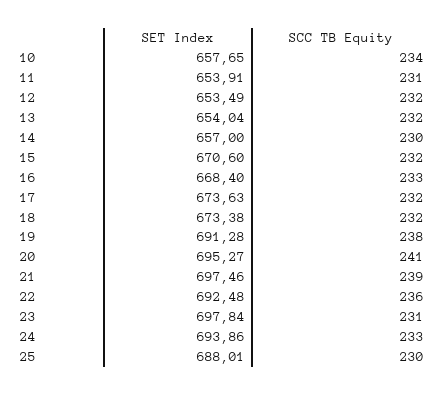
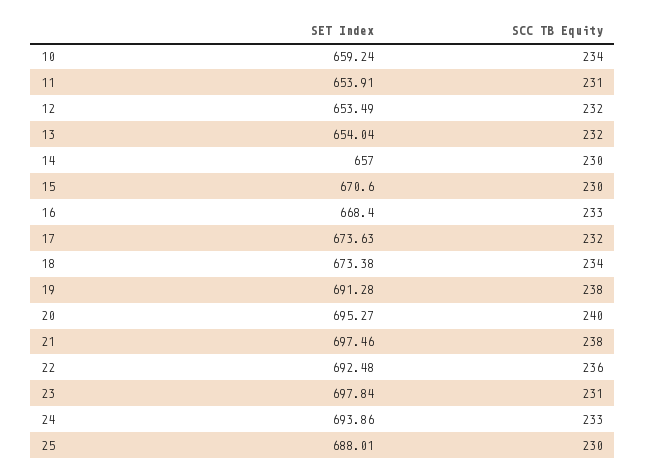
SET Index, 10: 657.65 -> 659.24
SCC TB Equity, 15: 232 -> 230
SCC TB Equity, 18: 232 -> 234
SCC TB Equity, 20: 241 -> 240
SCC TB Equity, 21: 239 -> 238

